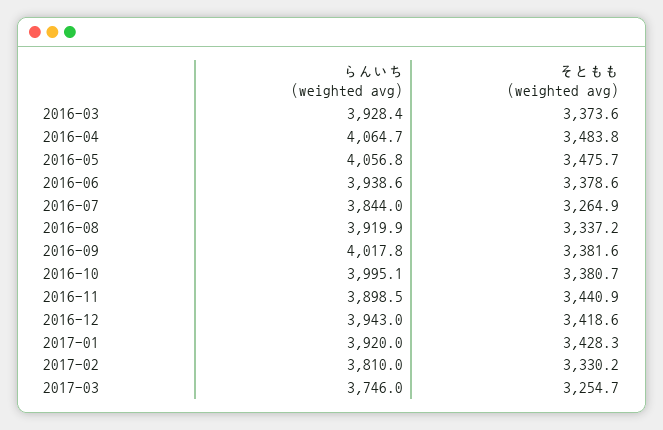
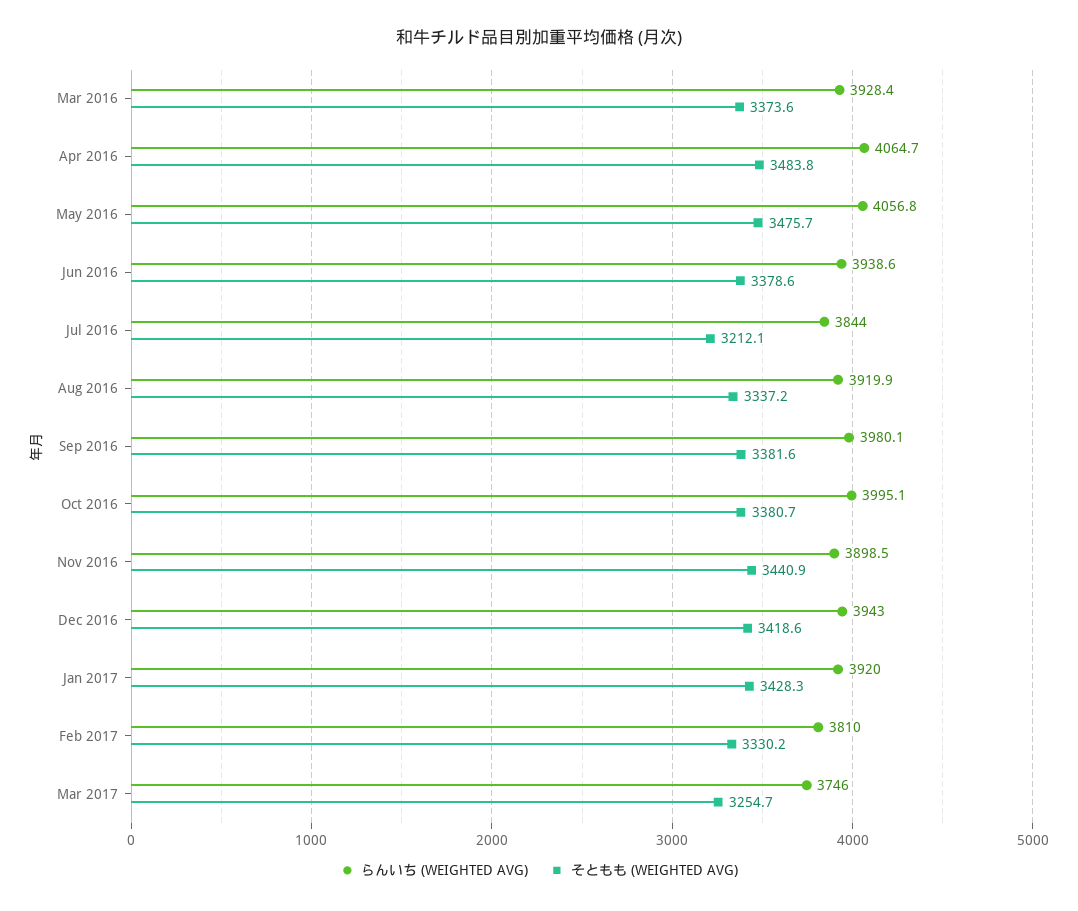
そともも (weighted avg), 2016-07: 3264.9 -> 3212.1
らんいち (weighted avg), 2016-09: 4017.8 -> 3980.1

